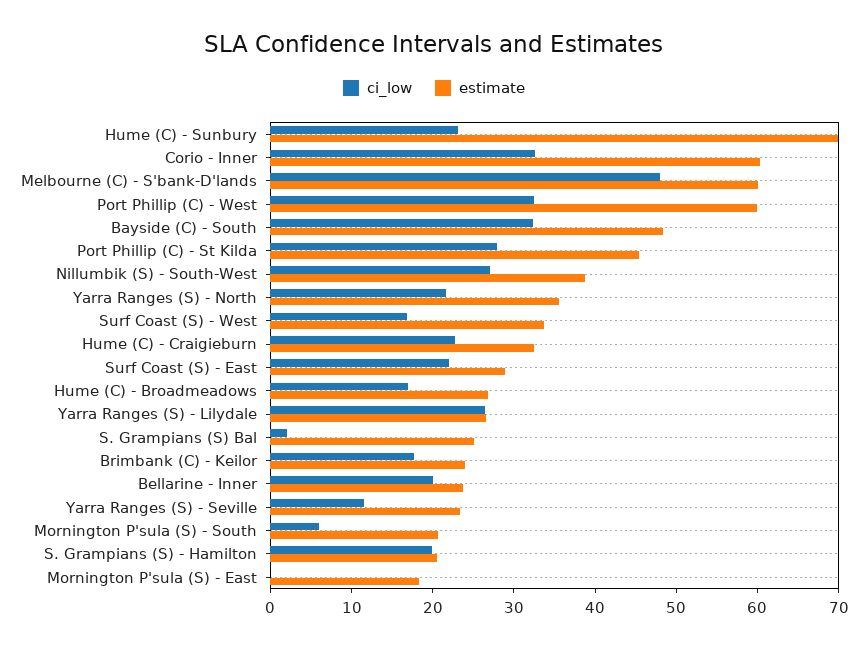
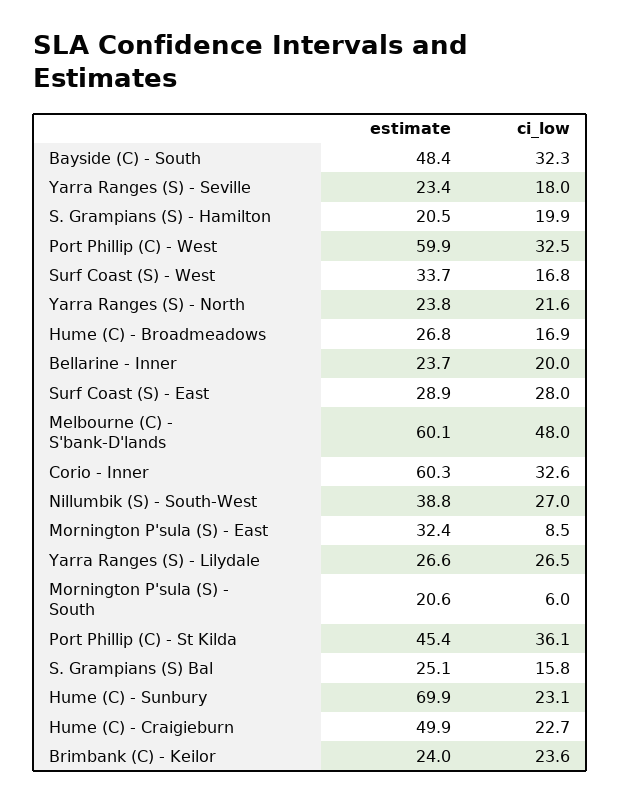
ci_low, Port Phillip (C) - St Kilda: 28 -> 36.1
estimate, Yarra Ranges (S) - North: 36 -> 23.8
estimate, Hume (C) - Craigieburn: 32 -> 49.9
ci_low, Surf Coast (S) - East: 22 -> 28
ci_low, S. Grampians (S) Bal: 2 -> 15.8
ci_low, Brimbank (C) - Keilor: 18 -> 23.6
ci_low, Yarra Ranges (S) - Seville: 12 -> 18
ci_low, Mornington P'sula (S) - East: 0 -> 8.5
estimate, Mornington P'sula (S) - East: 18 -> 32.4

